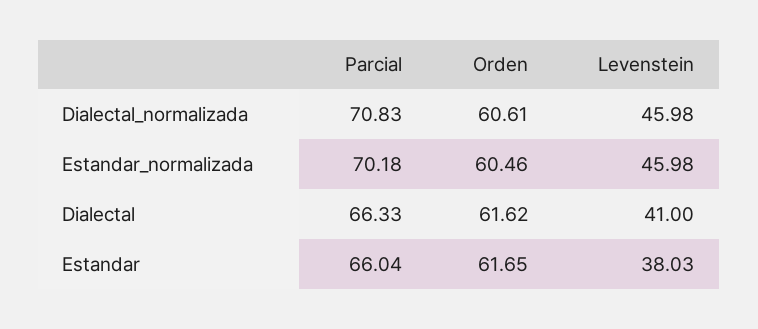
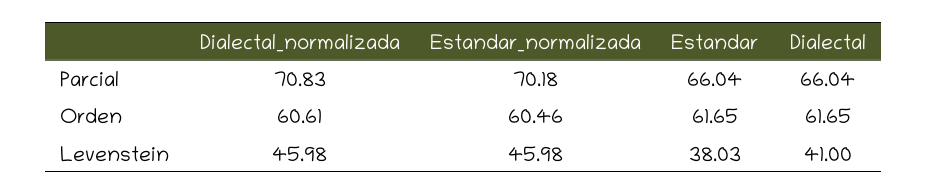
Parcial, Dialectal: 66.33 -> 66.04
Orden, Dialectal: 61.62 -> 61.65

